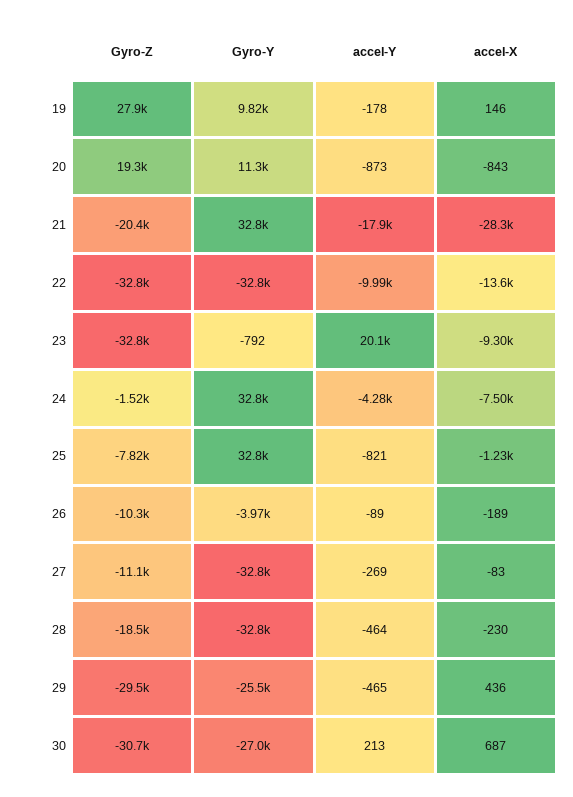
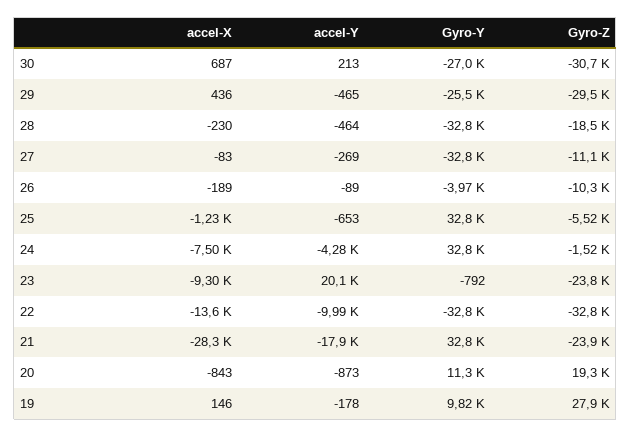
Gyro-Z, 21: -20400 -> -23900
Gyro-Z, 23: -32800 -> -23800
Gyro-Z, 25: -7820 -> -5520
accel-Y, 25: -821 -> -653

